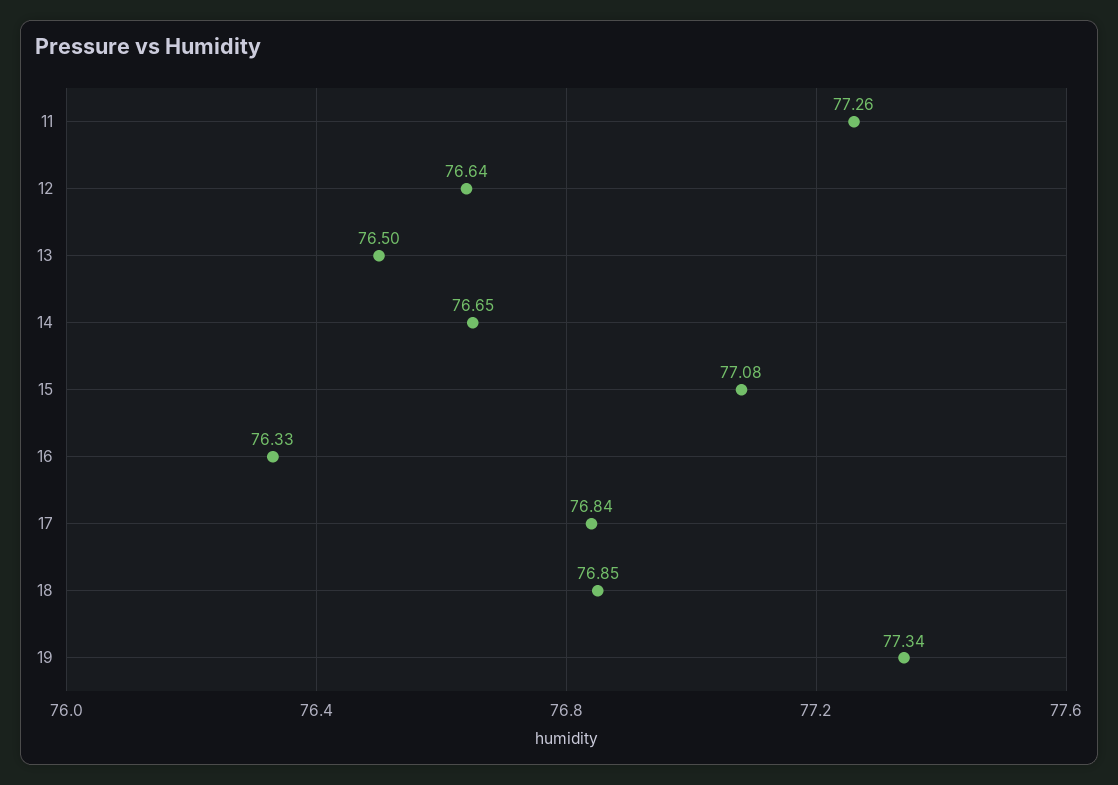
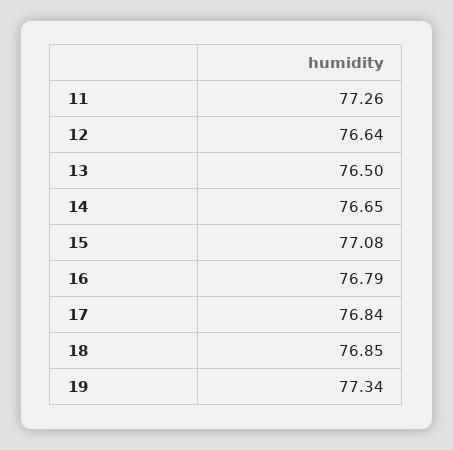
16: 76.33 -> 76.79

